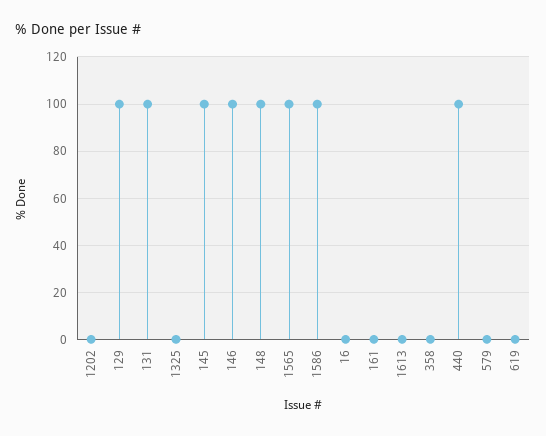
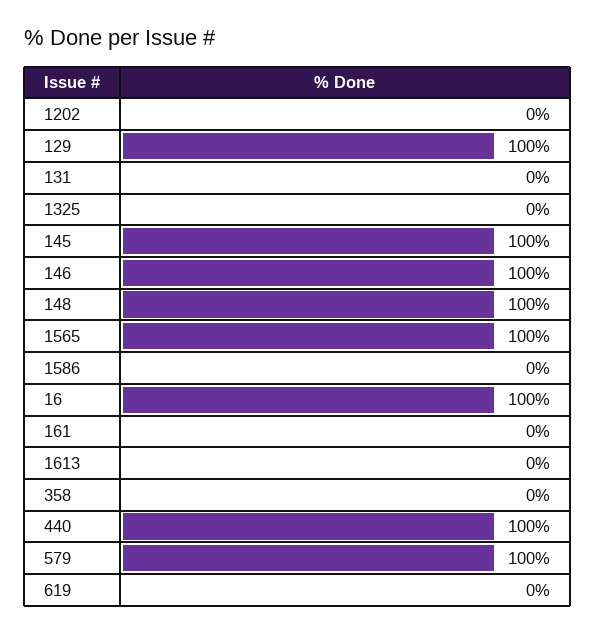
131: 100 -> 0
1586: 100 -> 0
16: 0 -> 100
579: 0 -> 100

